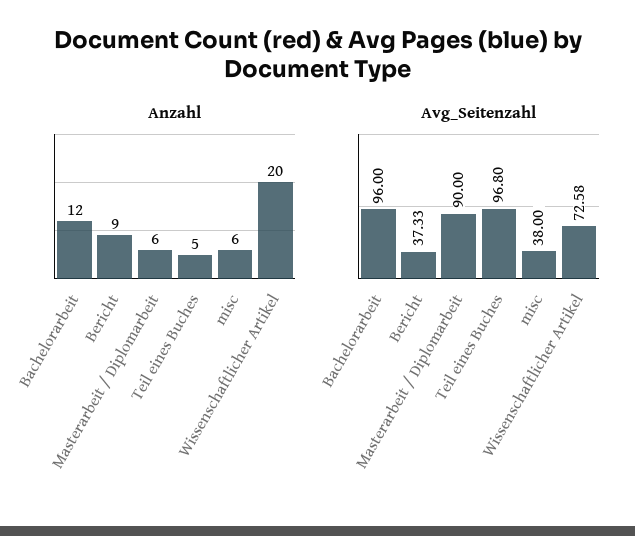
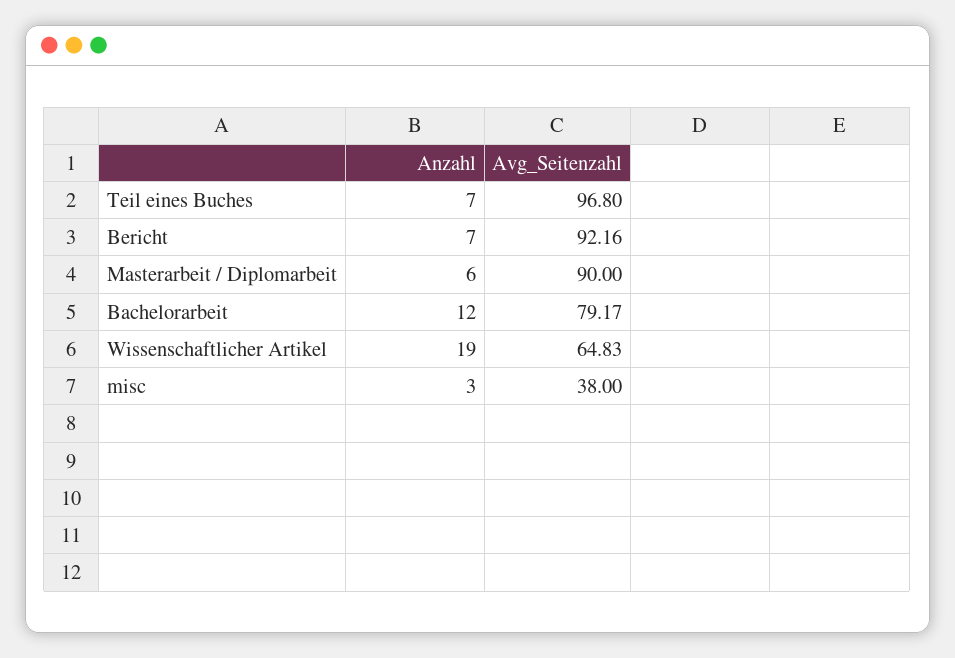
Anzahl, Bericht: 9 -> 7
Anzahl, Teil eines Buches: 5 -> 7
Anzahl, misc: 6 -> 3
Anzahl, Wissenschaftlicher Artikel: 20 -> 19
Avg_Seitenzahl, Bachelorarbeit: 96 -> 79.17
Avg_Seitenzahl, Bericht: 37.33 -> 92.16
Avg_Seitenzahl, Wissenschaftlicher Artikel: 72.58 -> 64.83

